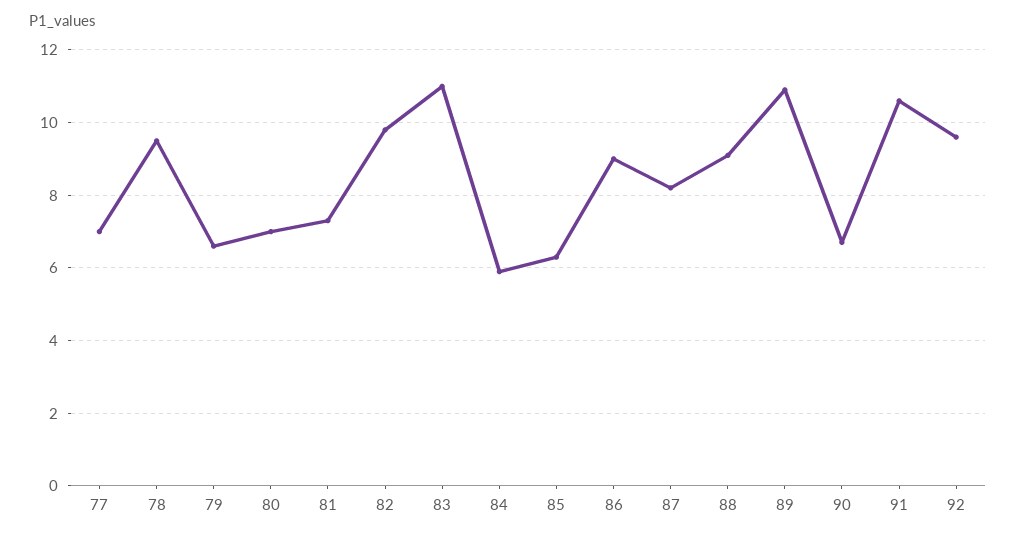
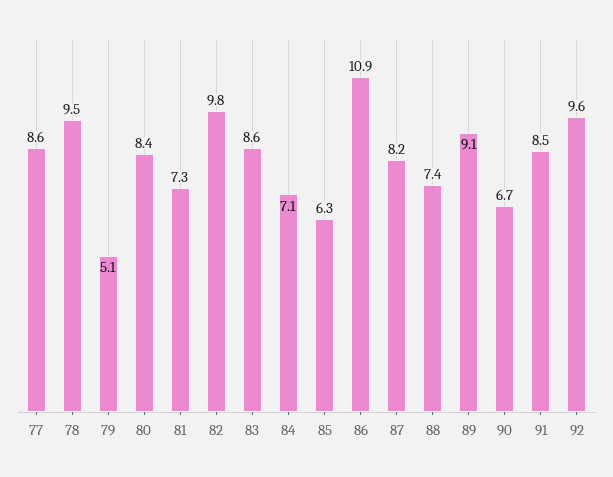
77: 7 -> 8.6
79: 6.5 -> 5.1
80: 7 -> 8.4
83: 11 -> 8.6
84: 6 -> 7.1
86: 9 -> 10.9
88: 9 -> 7.4
89: 11 -> 9.1
91: 10.5 -> 8.5

